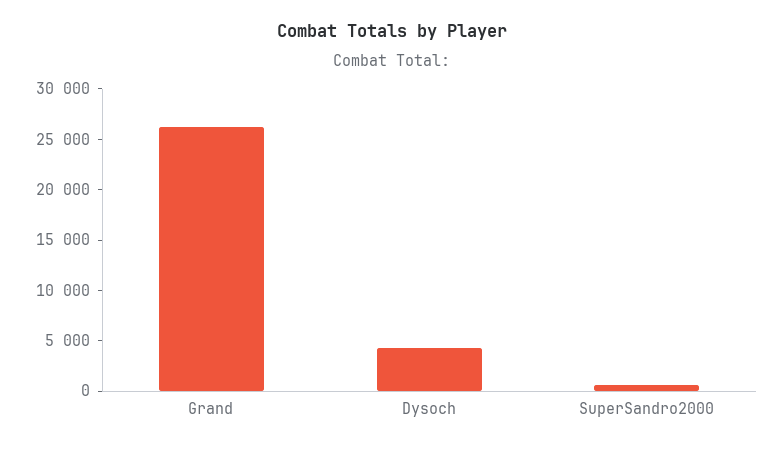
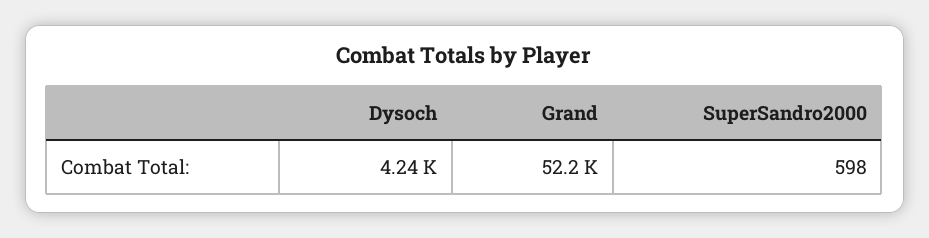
Grand: 26000 -> 52200

